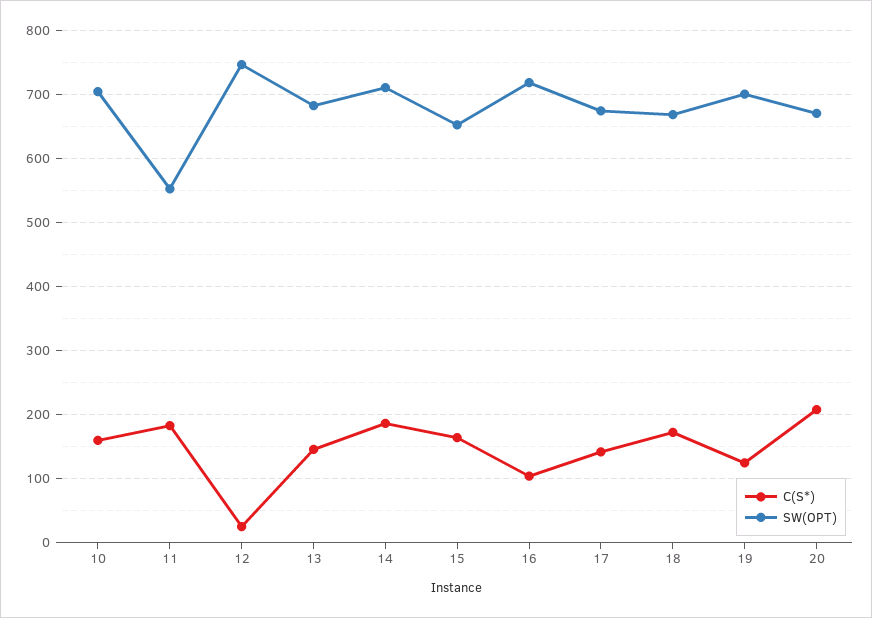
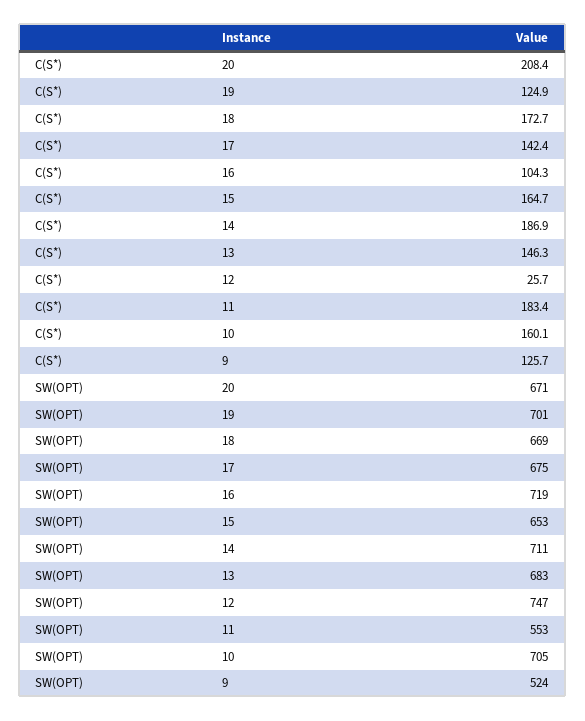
C(S*), 9: none -> 125.7
SW(OPT), 9: none -> 524

